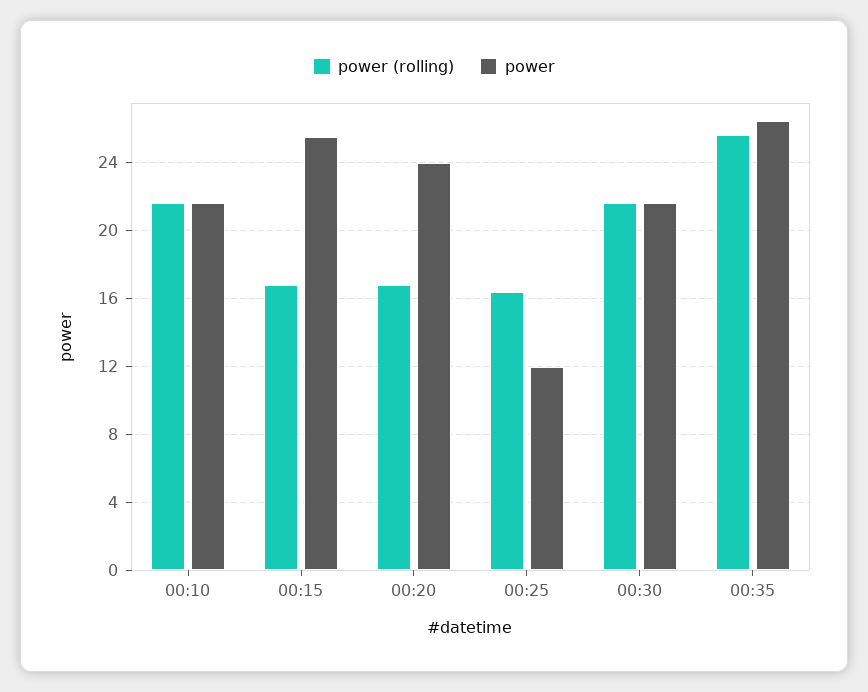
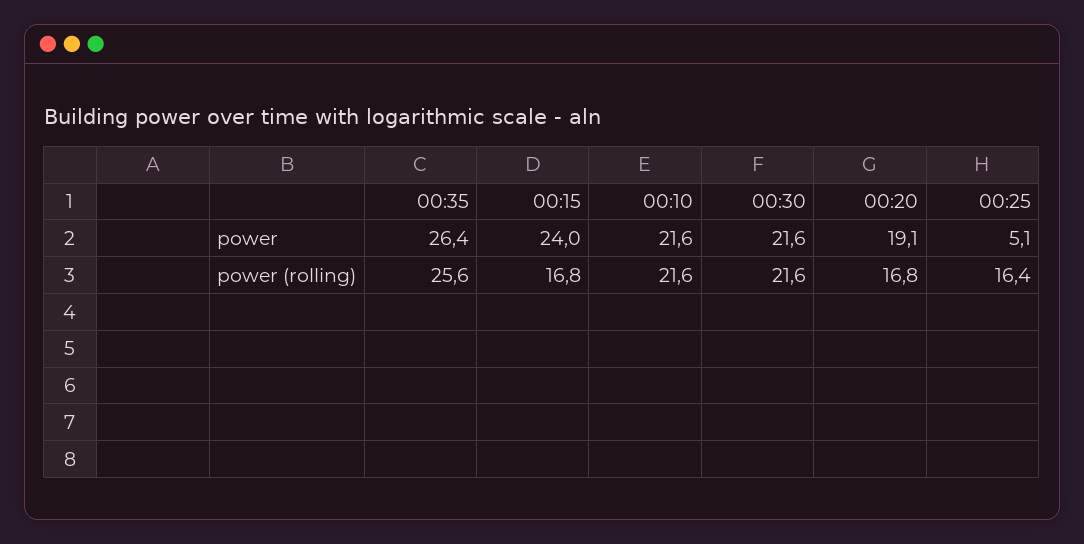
power, 00:15: 25.5 -> 24
power, 00:20: 24 -> 19.1
power, 00:25: 12 -> 5.1

